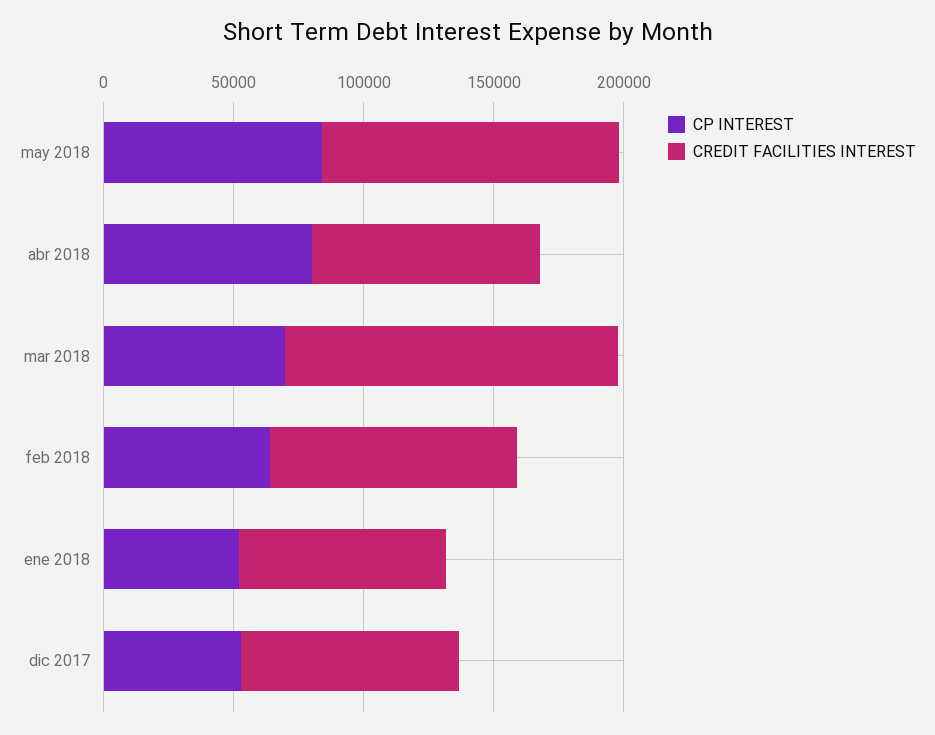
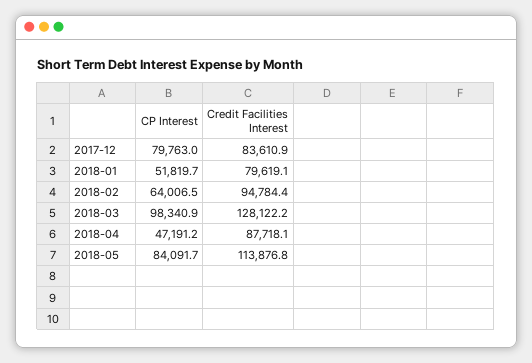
CP INTEREST, abr 2018: 80000 -> 47191.2
CP INTEREST, mar 2018: 70000 -> 98340.9
CP INTEREST, dic 2017: 50000 -> 79763

